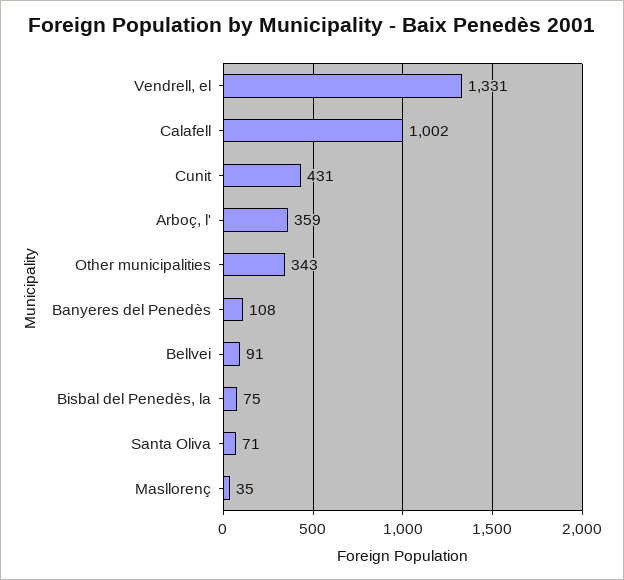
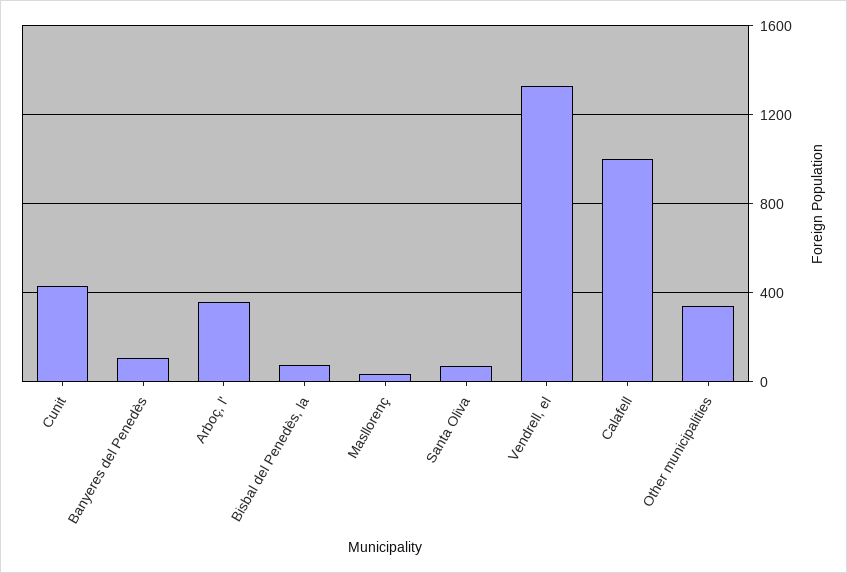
Bellvei: 91 -> none

